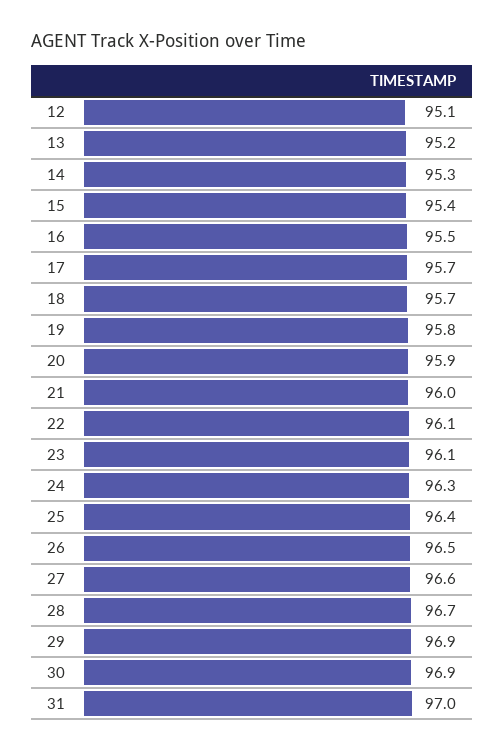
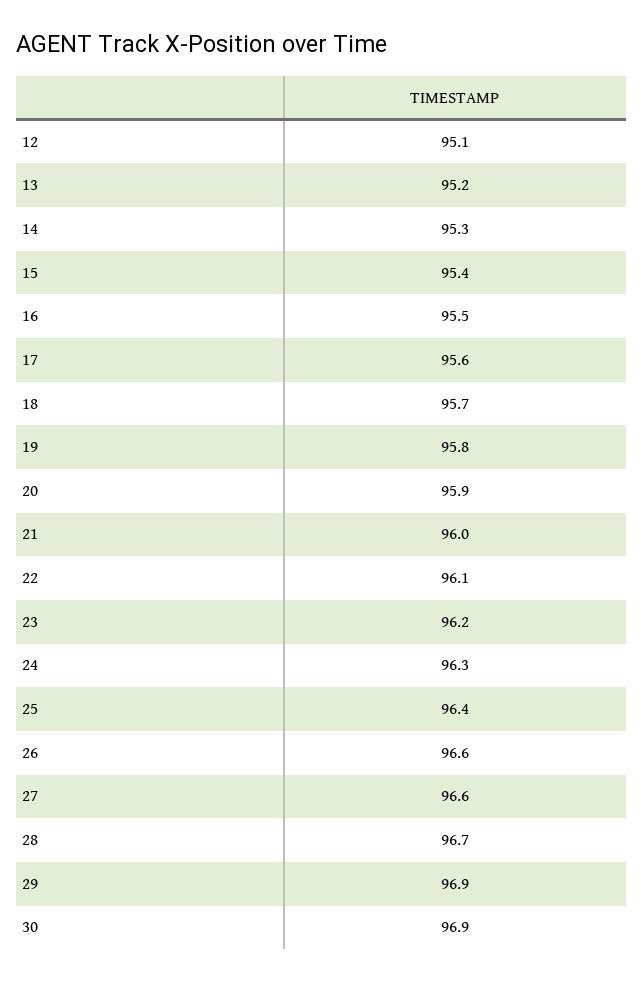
17: 95.7 -> 95.6
23: 96.1 -> 96.2
26: 96.5 -> 96.6
31: 97 -> none

